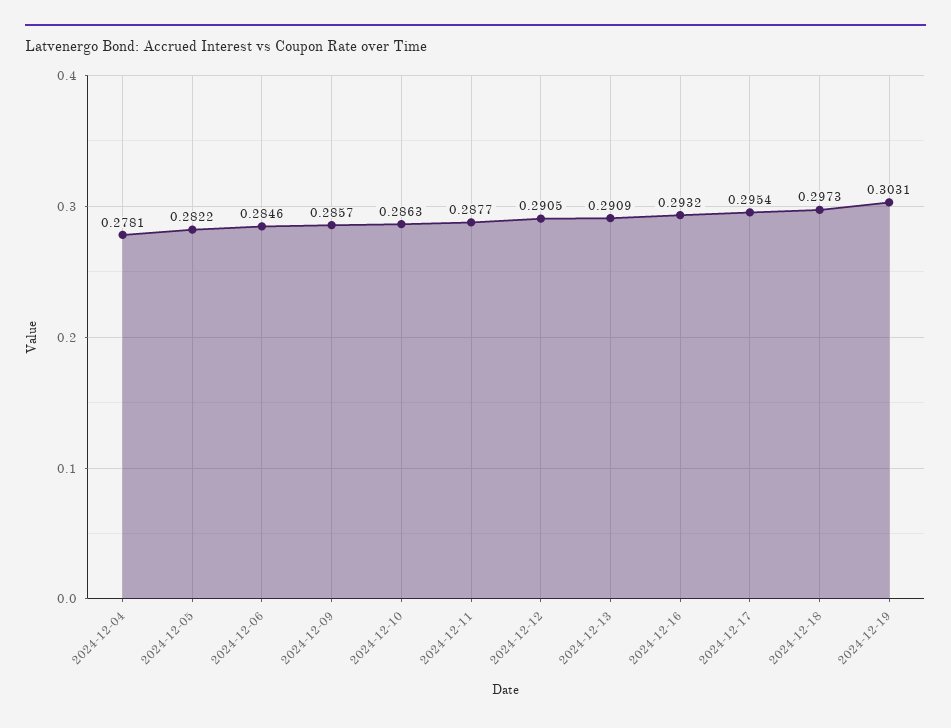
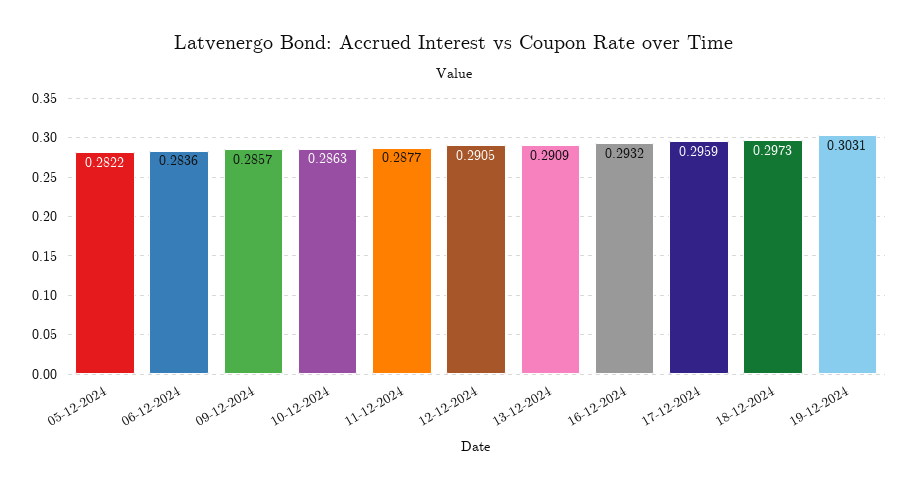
2024-12-04: 0.2781 -> none
2024-12-06: 0.2846 -> 0.2836
2024-12-17: 0.2954 -> 0.2959

